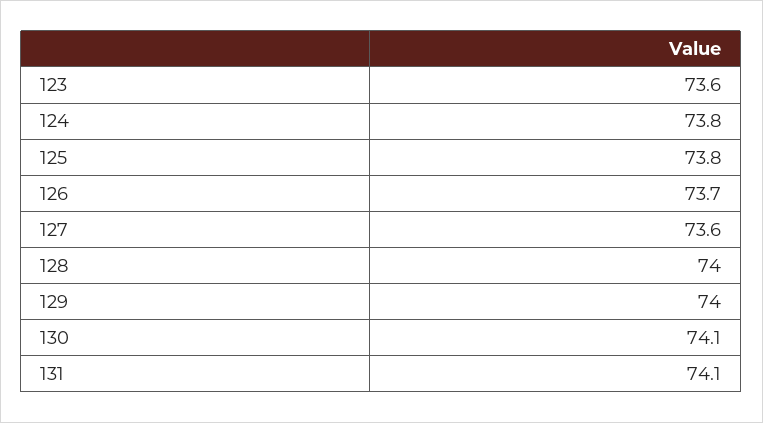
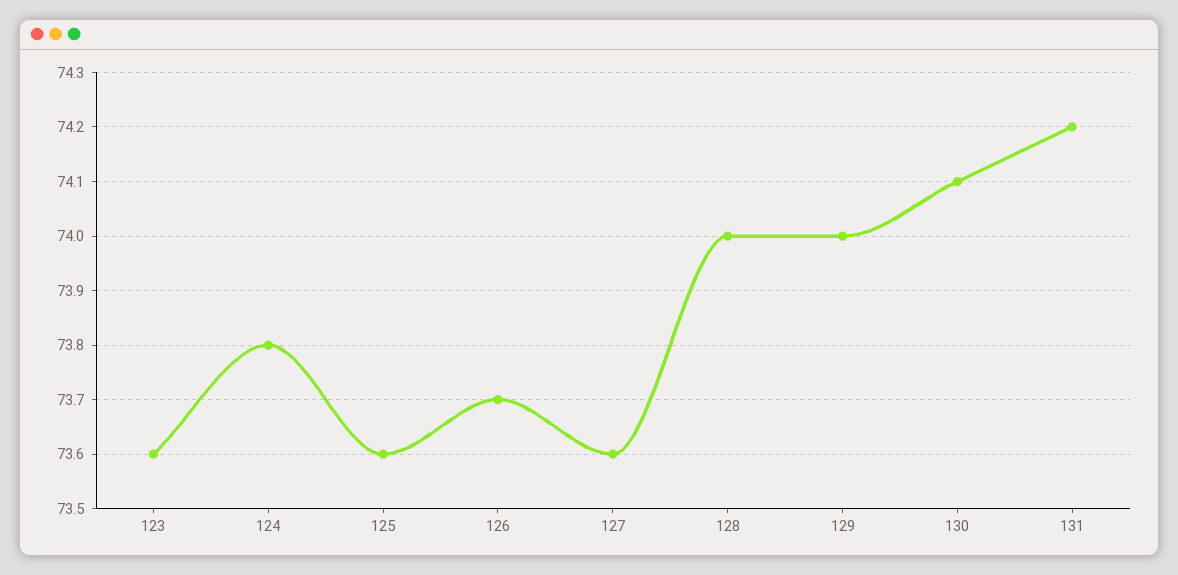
125: 73.8 -> 73.6
131: 74.1 -> 74.2

